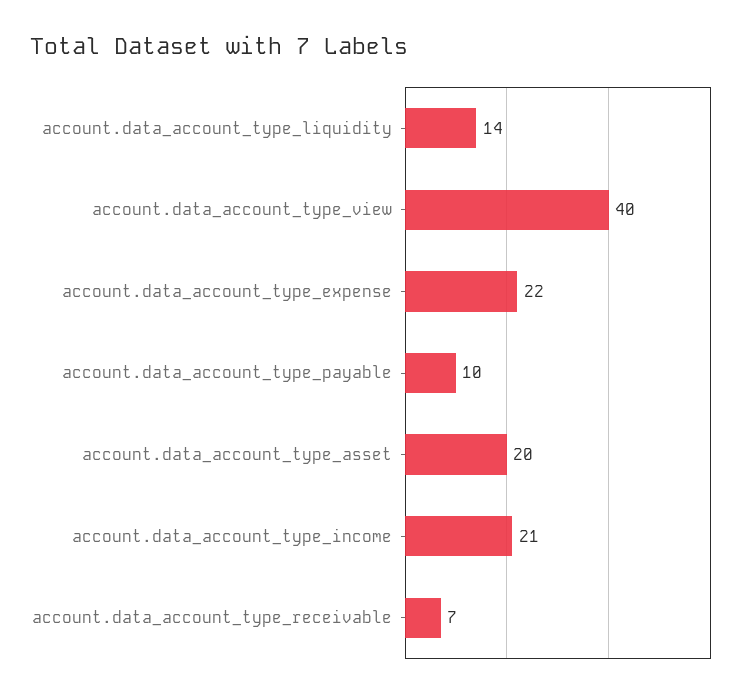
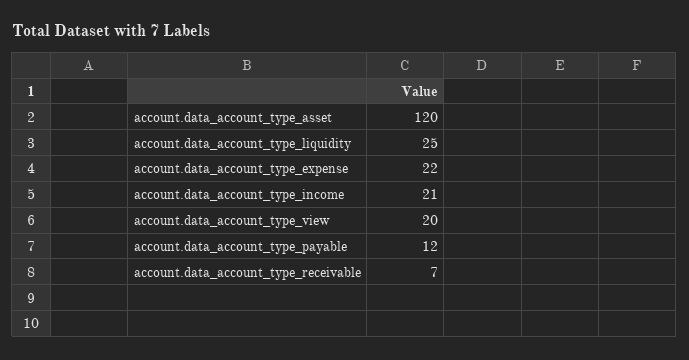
account.data_account_type_liquidity: 14 -> 25
account.data_account_type_view: 40 -> 20
account.data_account_type_payable: 10 -> 12
account.data_account_type_asset: 20 -> 120

